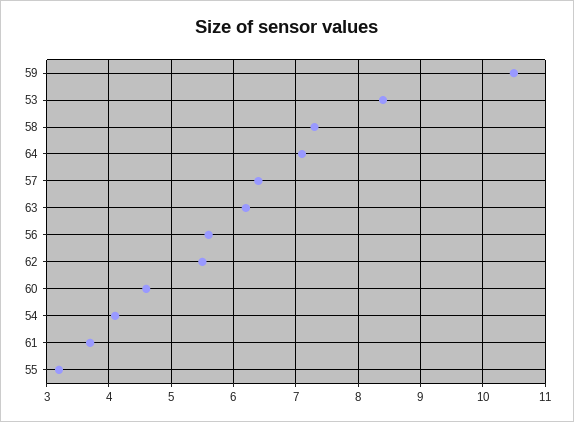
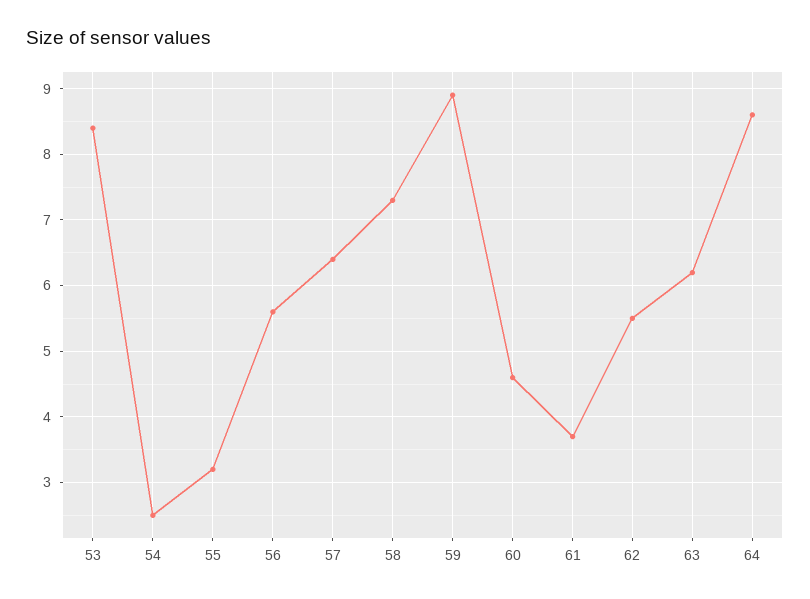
59: 10.5 -> 8.9
64: 7.1 -> 8.6
54: 4.1 -> 2.5

